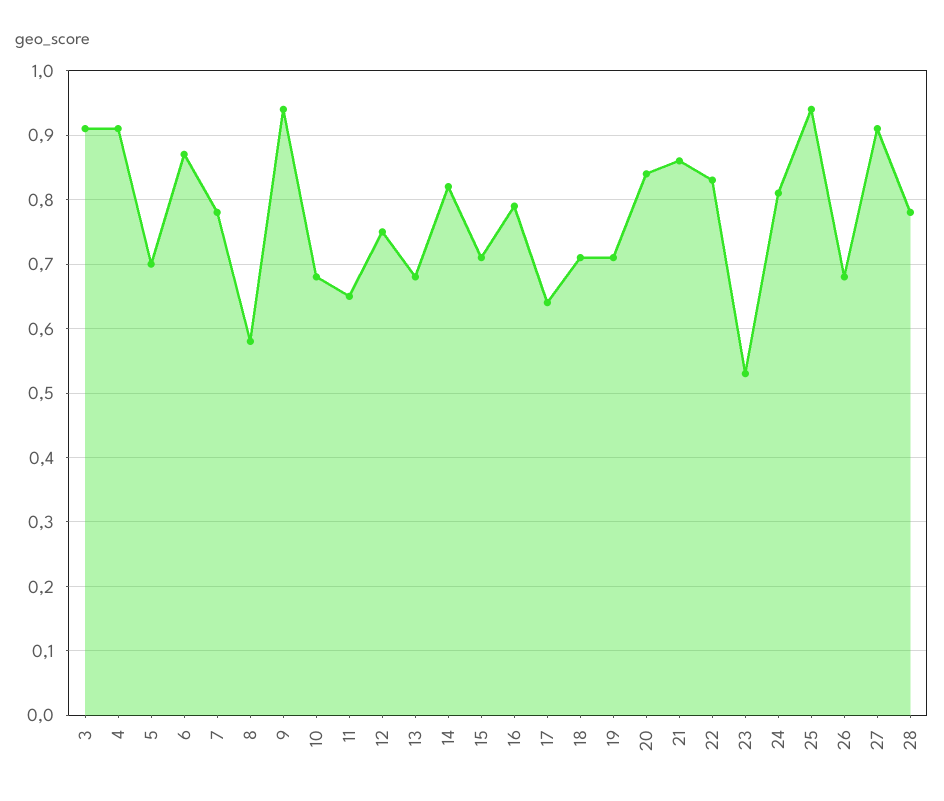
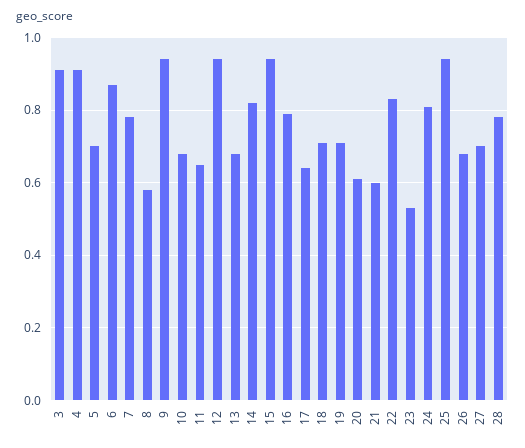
12: 0.75 -> 0.95
15: 0.71 -> 0.95
20: 0.84 -> 0.6
21: 0.86 -> 0.6
27: 0.91 -> 0.7

